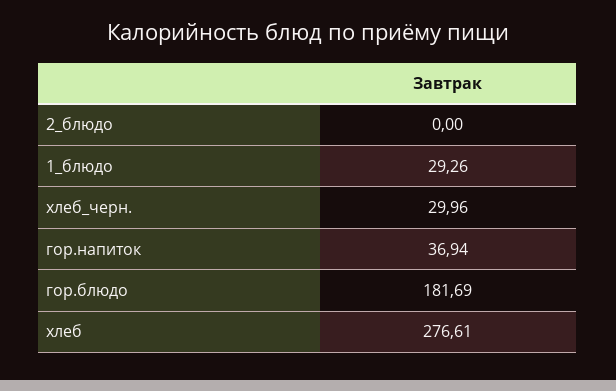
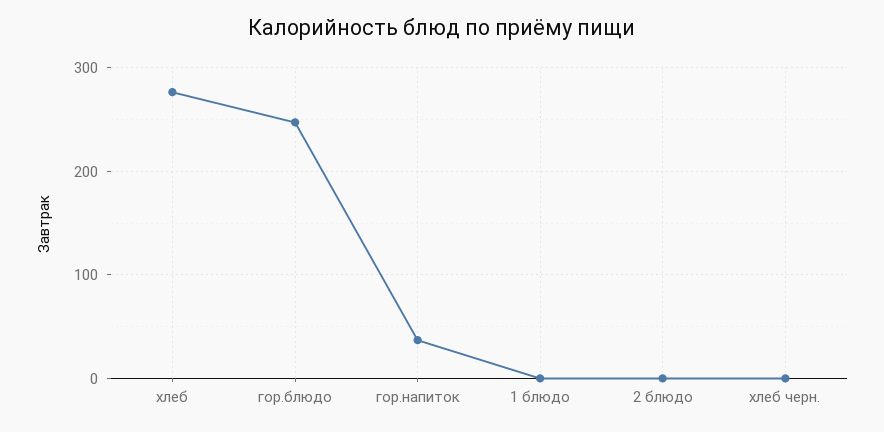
1_блюдо: 29.26 -> 0
хлеб_черн.: 29.96 -> 0
гор.блюдо: 181.69 -> 250

